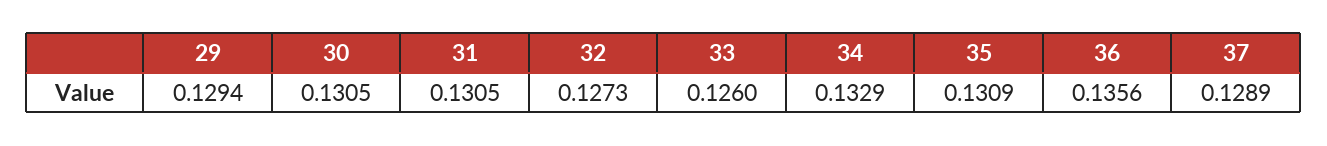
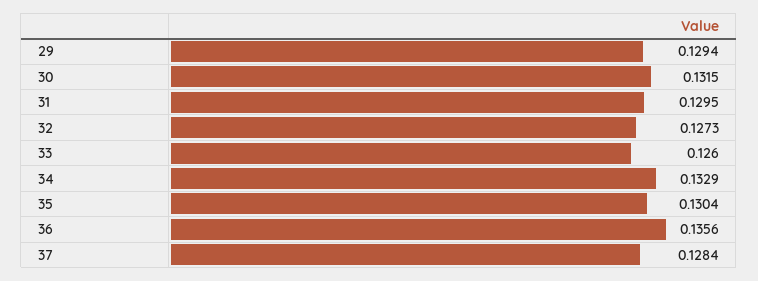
30: 0.1305 -> 0.1315
31: 0.1305 -> 0.1295
35: 0.1309 -> 0.1304
37: 0.1289 -> 0.1284

